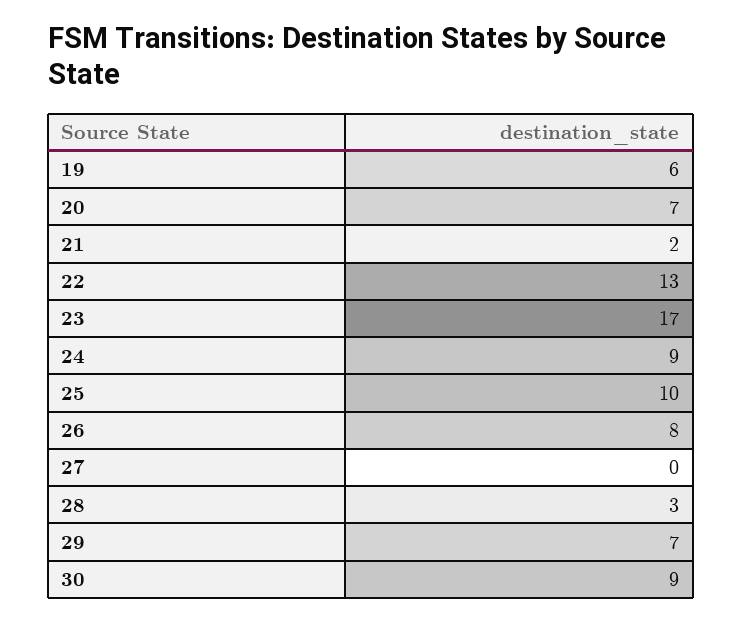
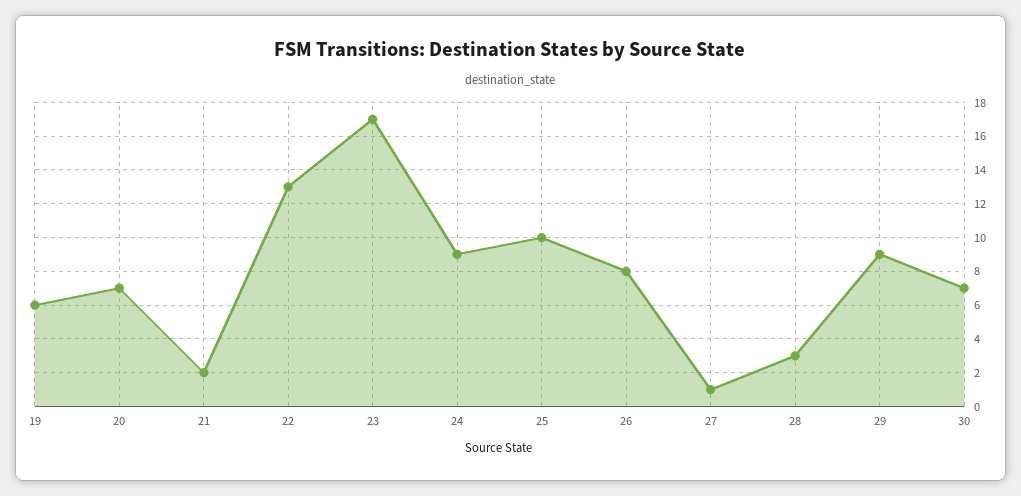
27: 0 -> 1
29: 7 -> 9
30: 9 -> 7

